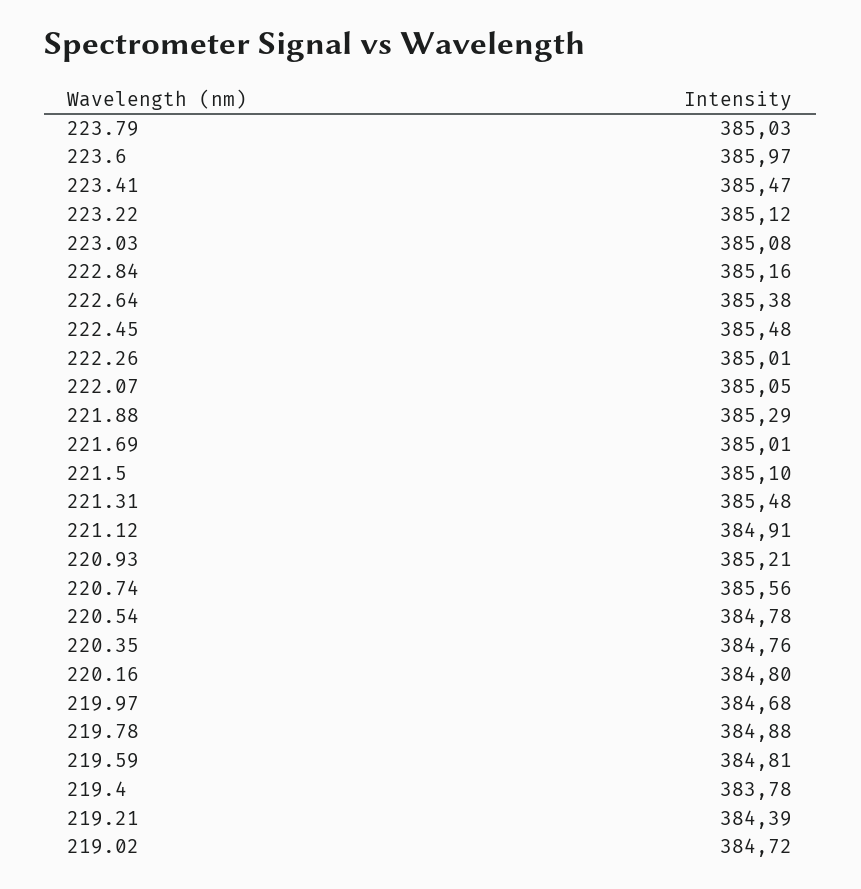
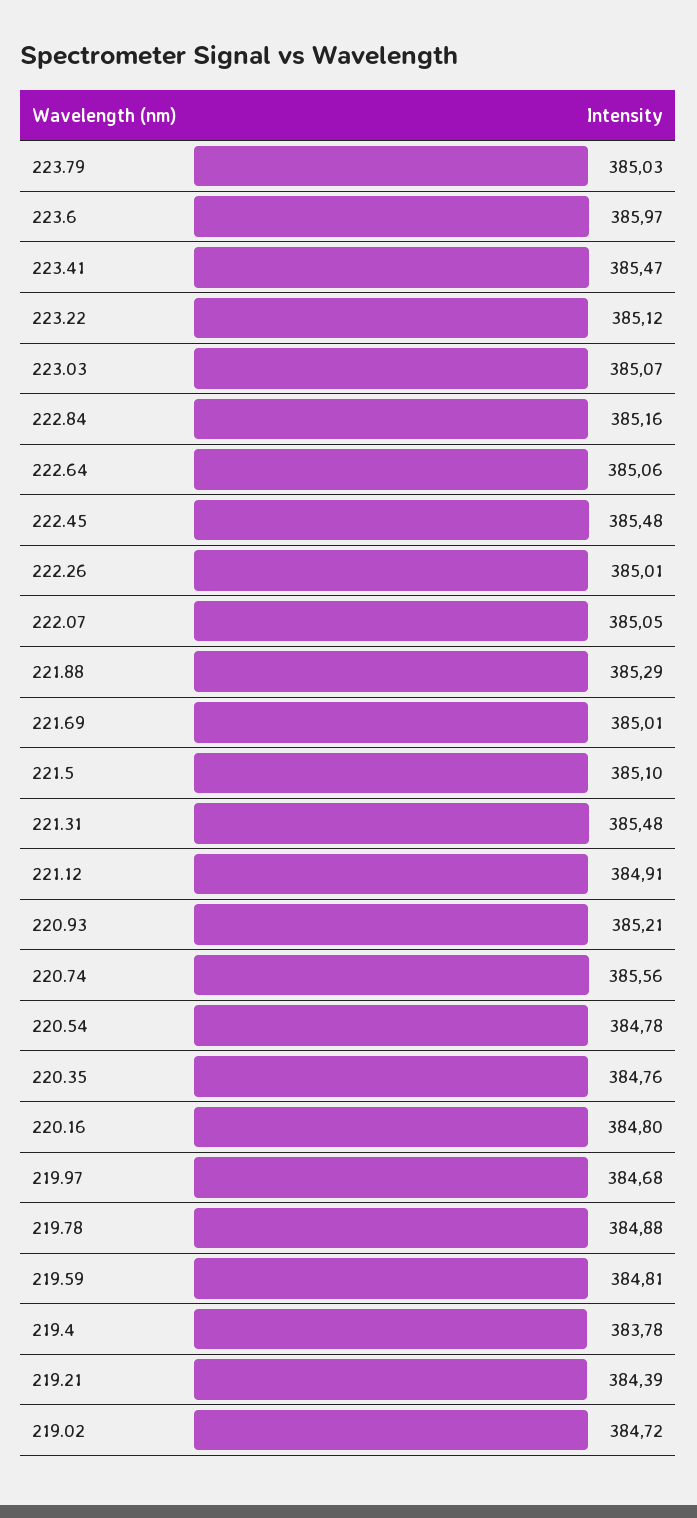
223.03: 385.08 -> 385.07
222.64: 385.38 -> 385.06

